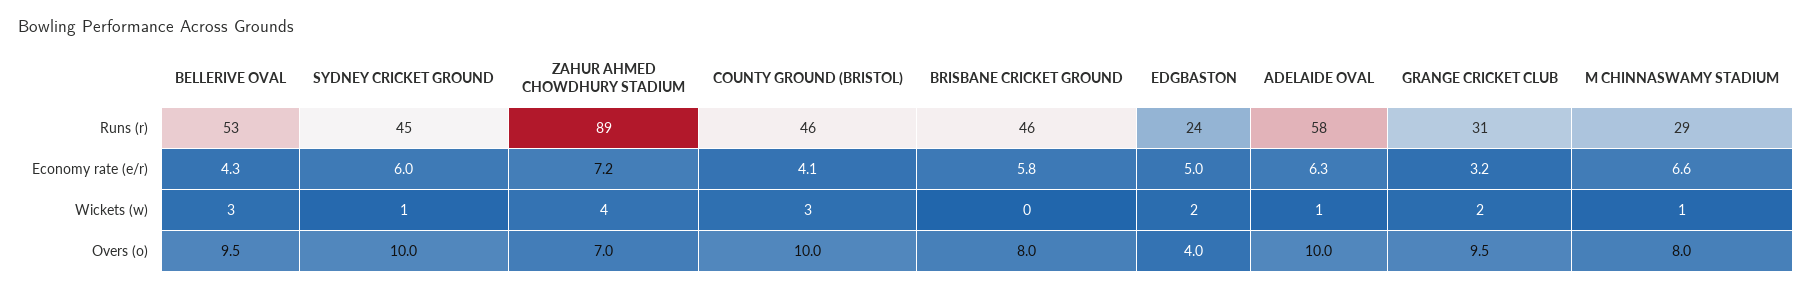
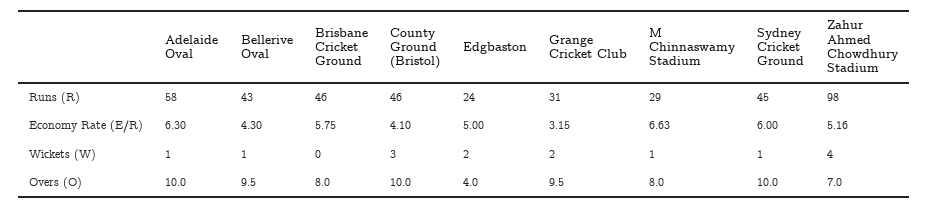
BELLERIVE OVAL, Runs (r): 53 -> 43
ZAHUR AHMED CHOWDHURY STADIUM, Runs (r): 89 -> 98
ZAHUR AHMED CHOWDHURY STADIUM, Economy rate (e/r): 7.2 -> 5.16
BELLERIVE OVAL, Wickets (w): 3 -> 1

